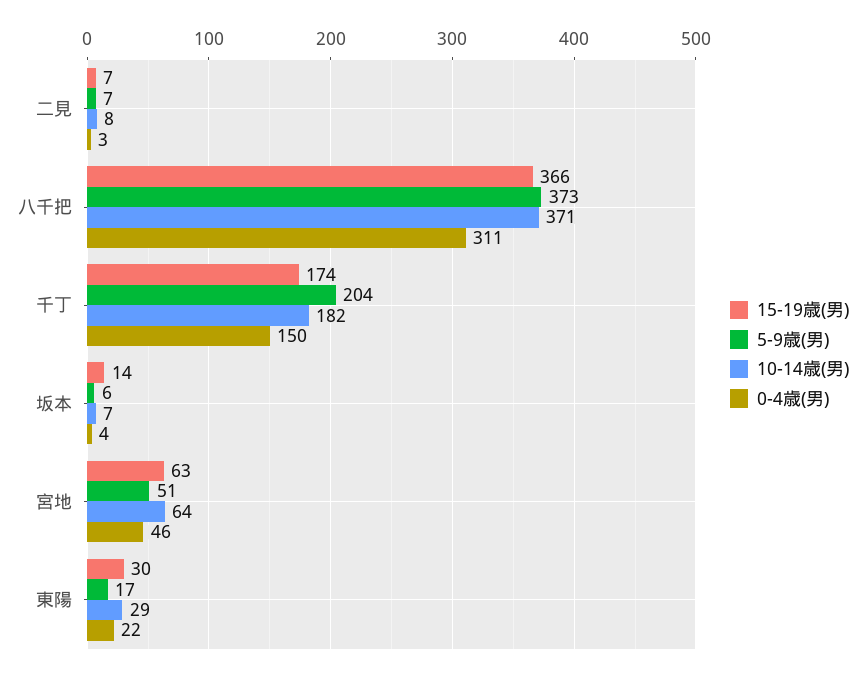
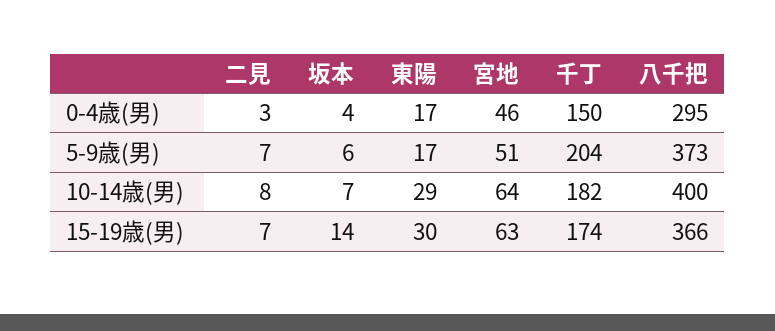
10-14歳(男), 八千把: 371 -> 400
0-4歳(男), 八千把: 311 -> 295
0-4歳(男), 東陽: 22 -> 17

